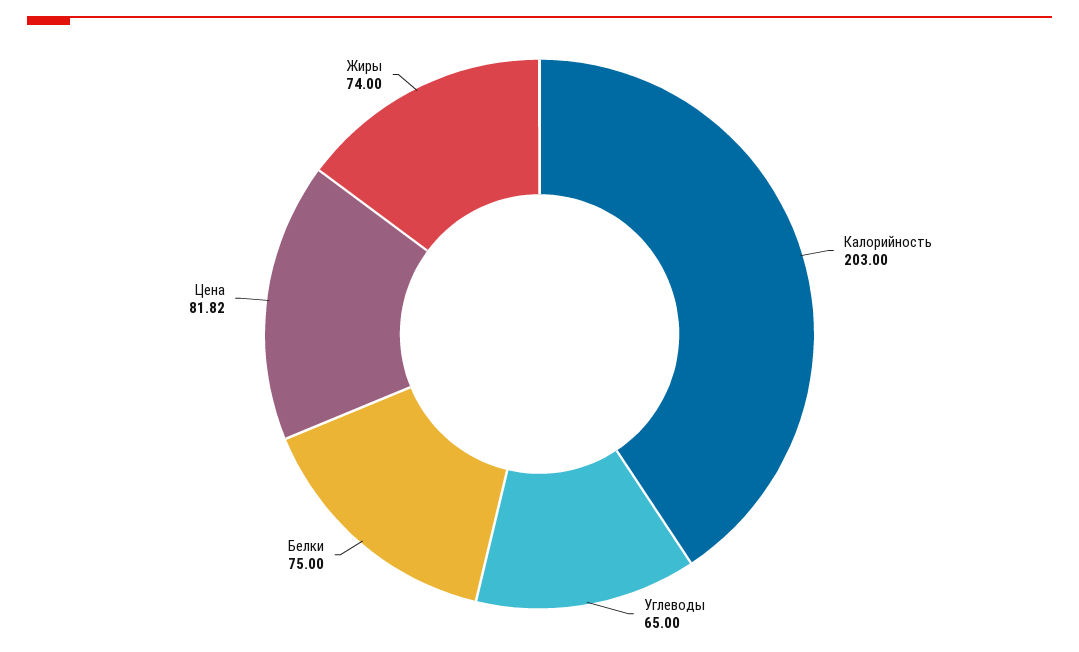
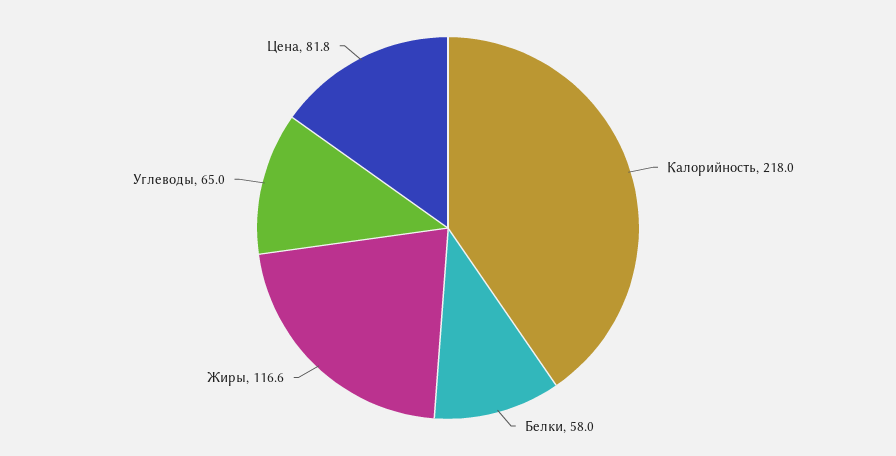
Калорийность: 203 -> 218
Белки: 75 -> 58
Жиры: 74 -> 116.6

